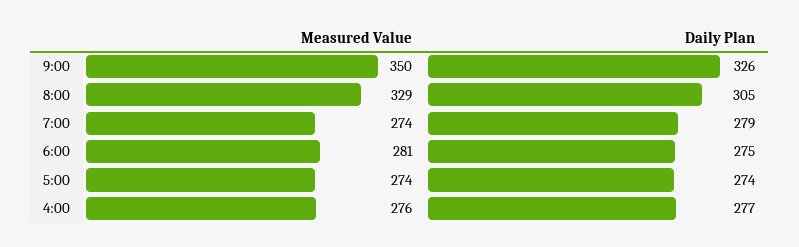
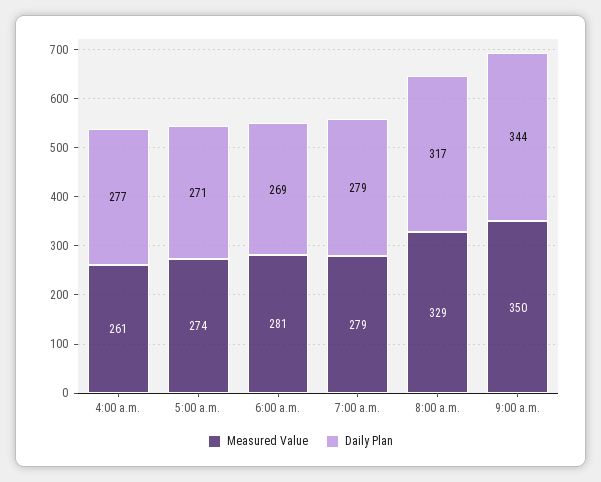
Daily Plan, 9:00: 326 -> 344
Daily Plan, 8:00: 305 -> 317
Measured Value, 7:00: 274 -> 279
Daily Plan, 6:00: 275 -> 269
Daily Plan, 5:00: 274 -> 271
Measured Value, 4:00: 276 -> 261

